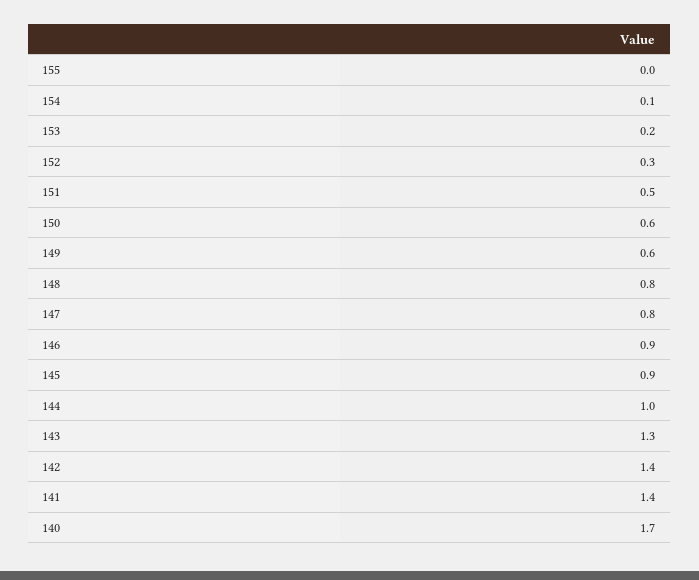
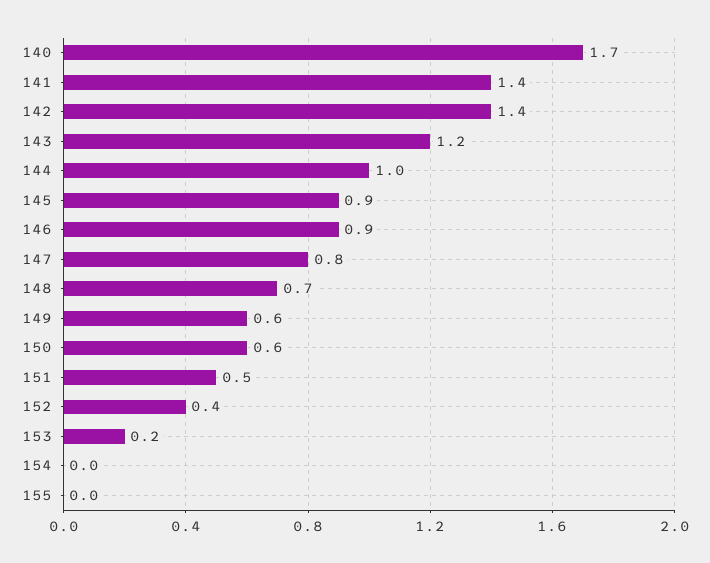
154: 0.1 -> 0
152: 0.3 -> 0.4
148: 0.8 -> 0.7
143: 1.3 -> 1.2

